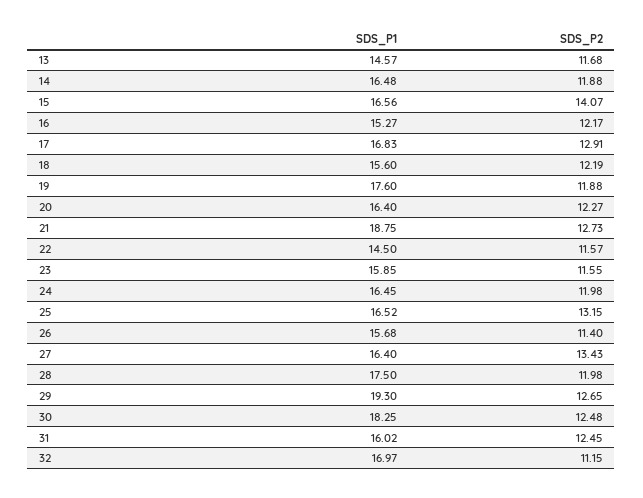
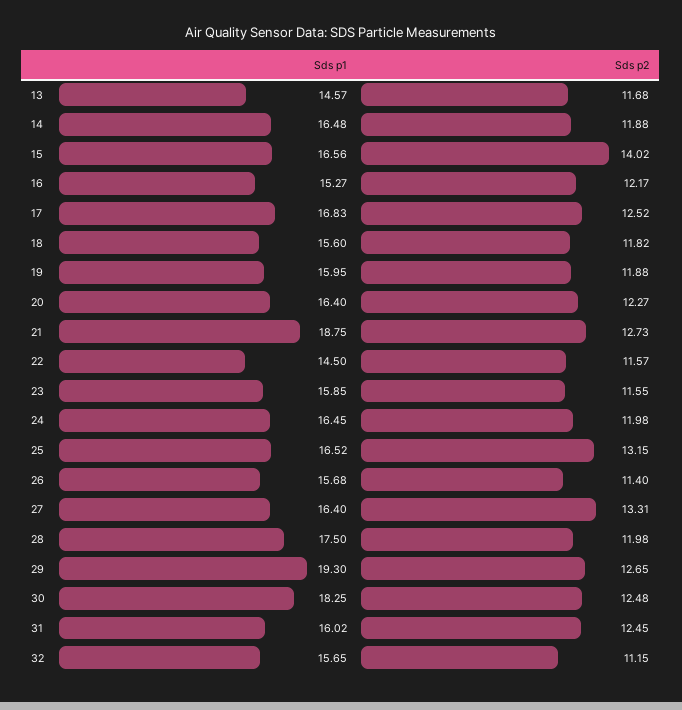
SDS_P2, 15: 14.07 -> 14.02
SDS_P2, 17: 12.91 -> 12.52
SDS_P2, 18: 12.19 -> 11.82
SDS_P1, 19: 17.6 -> 15.95
SDS_P2, 27: 13.43 -> 13.31
SDS_P1, 32: 16.97 -> 15.65

